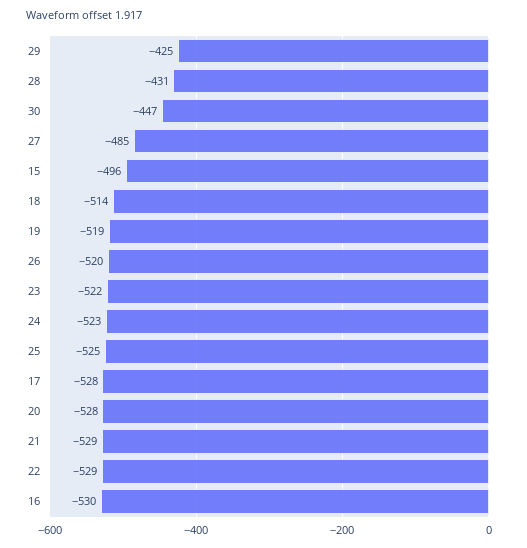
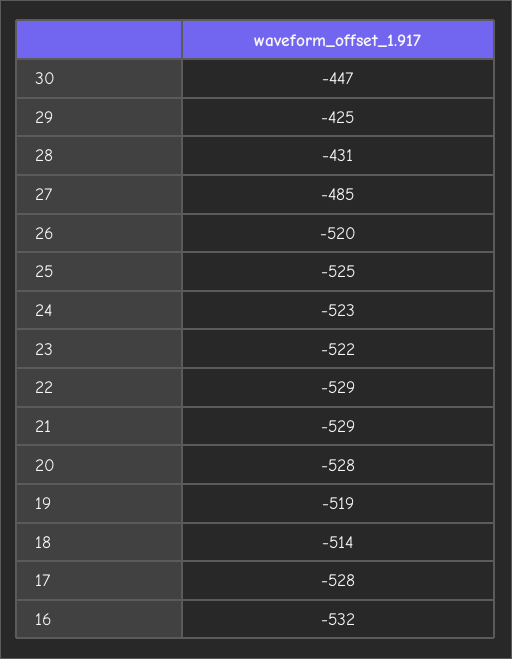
15: -496 -> none
16: -530 -> -532

